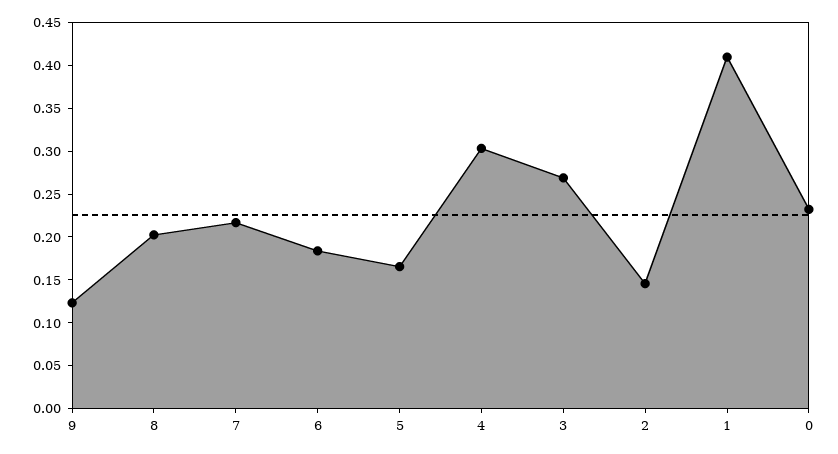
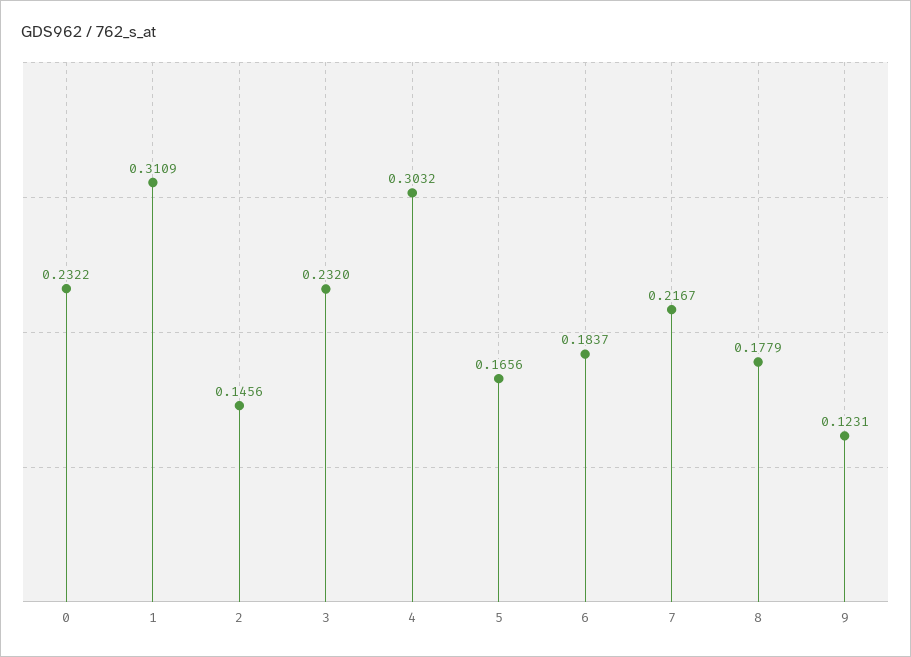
8: 0.2 -> 0.1779
3: 0.27 -> 0.232
1: 0.41 -> 0.3109

